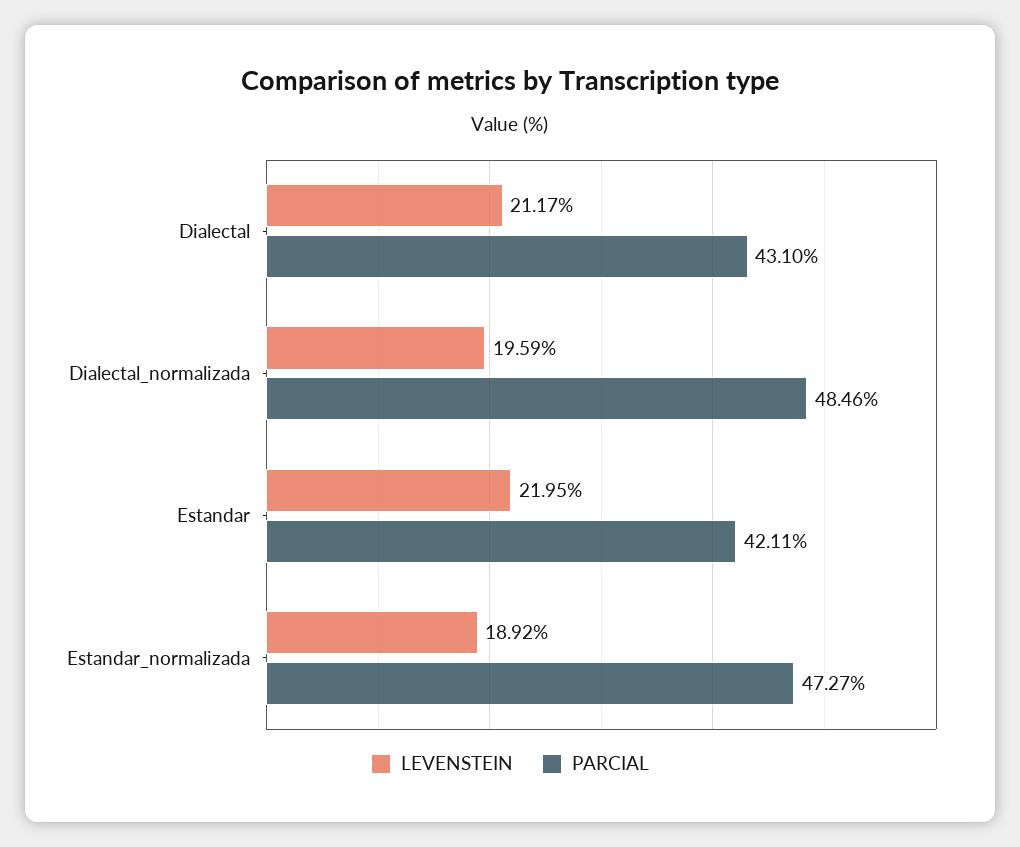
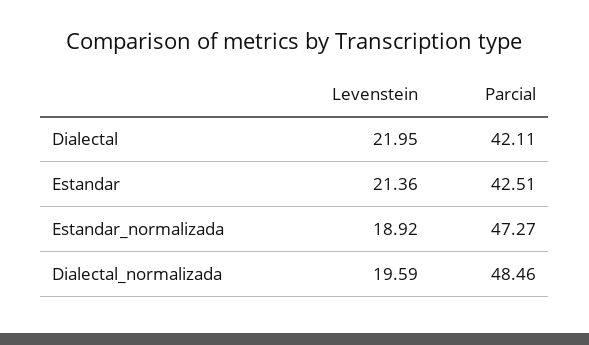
LEVENSTEIN, Dialectal: 21.17 -> 21.95
PARCIAL, Dialectal: 43.1 -> 42.11
LEVENSTEIN, Estandar: 21.95 -> 21.36
PARCIAL, Estandar: 42.11 -> 42.51

